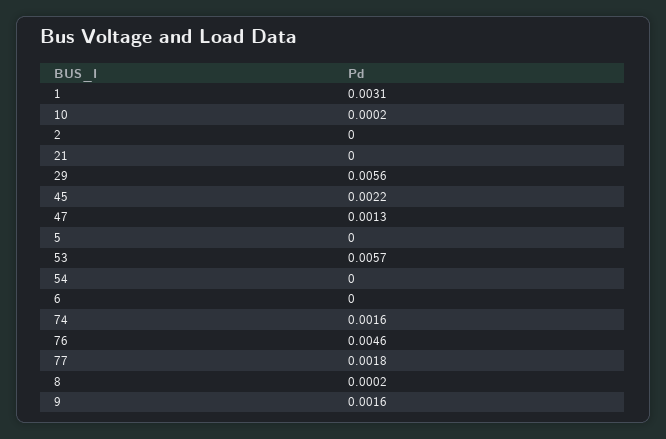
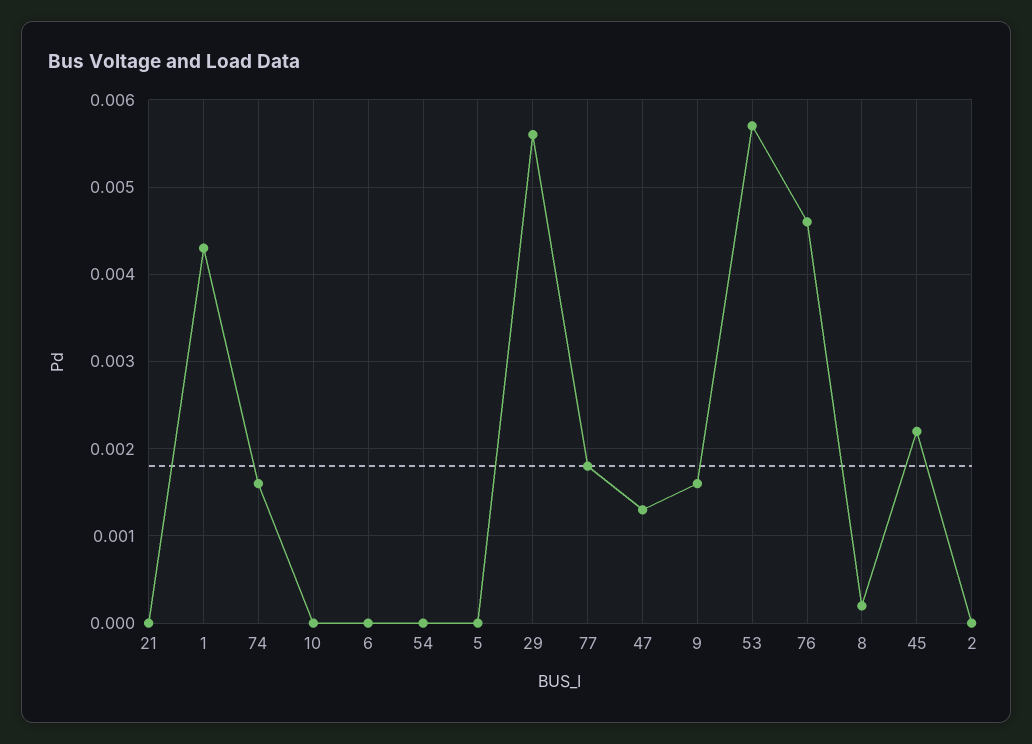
1: 0.0031 -> 0.0043
10: 0.0002 -> 0

